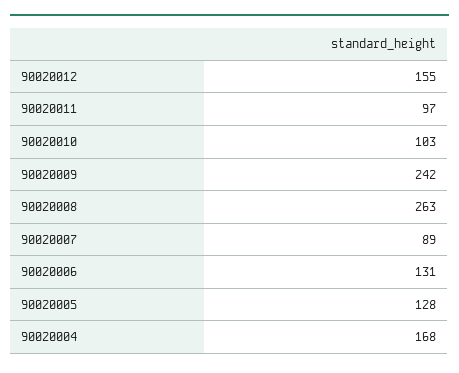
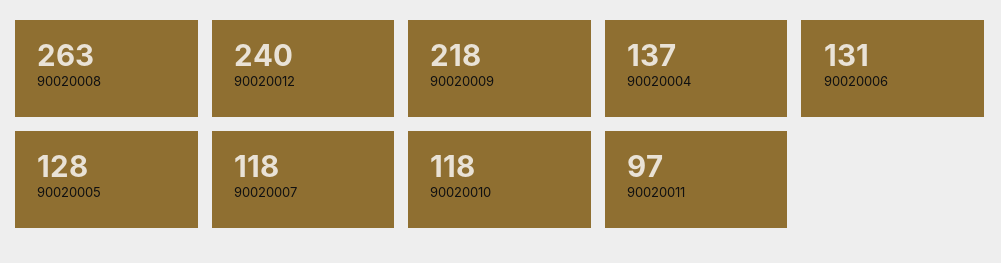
90020012: 155 -> 240
90020010: 103 -> 118
90020009: 242 -> 218
90020007: 89 -> 118
90020004: 168 -> 137

